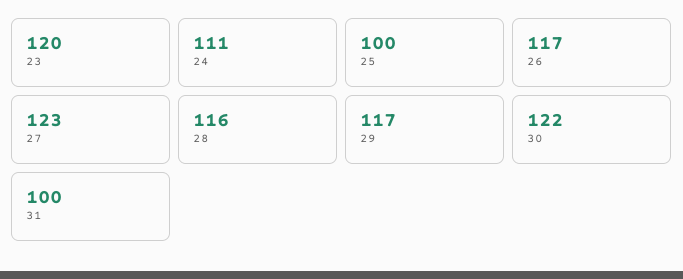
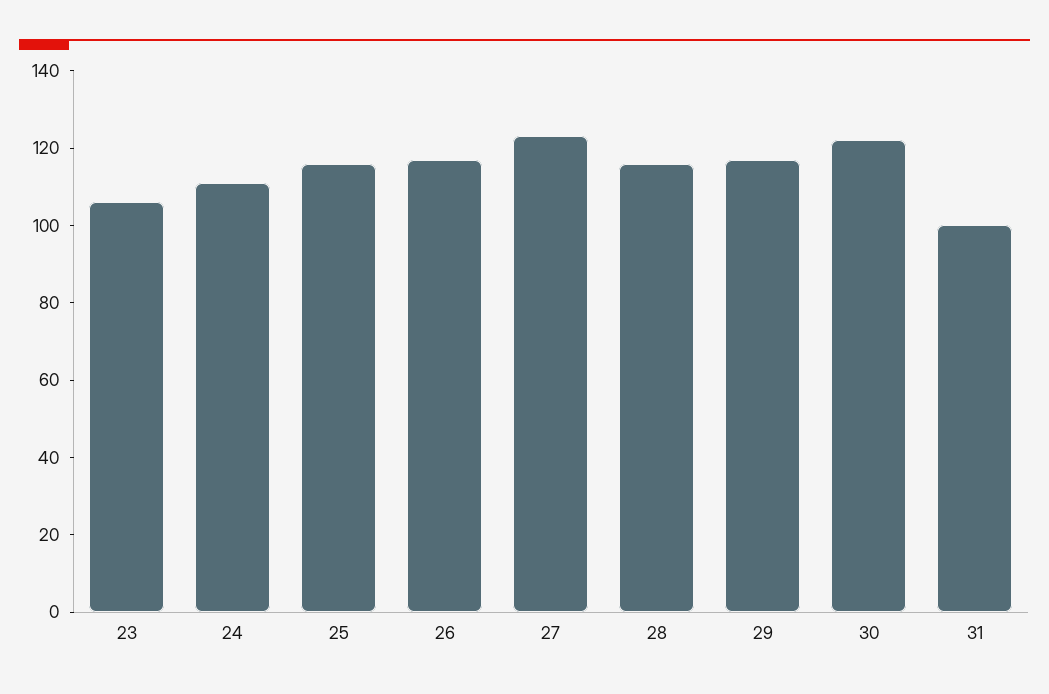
23: 120 -> 105
25: 100 -> 115

